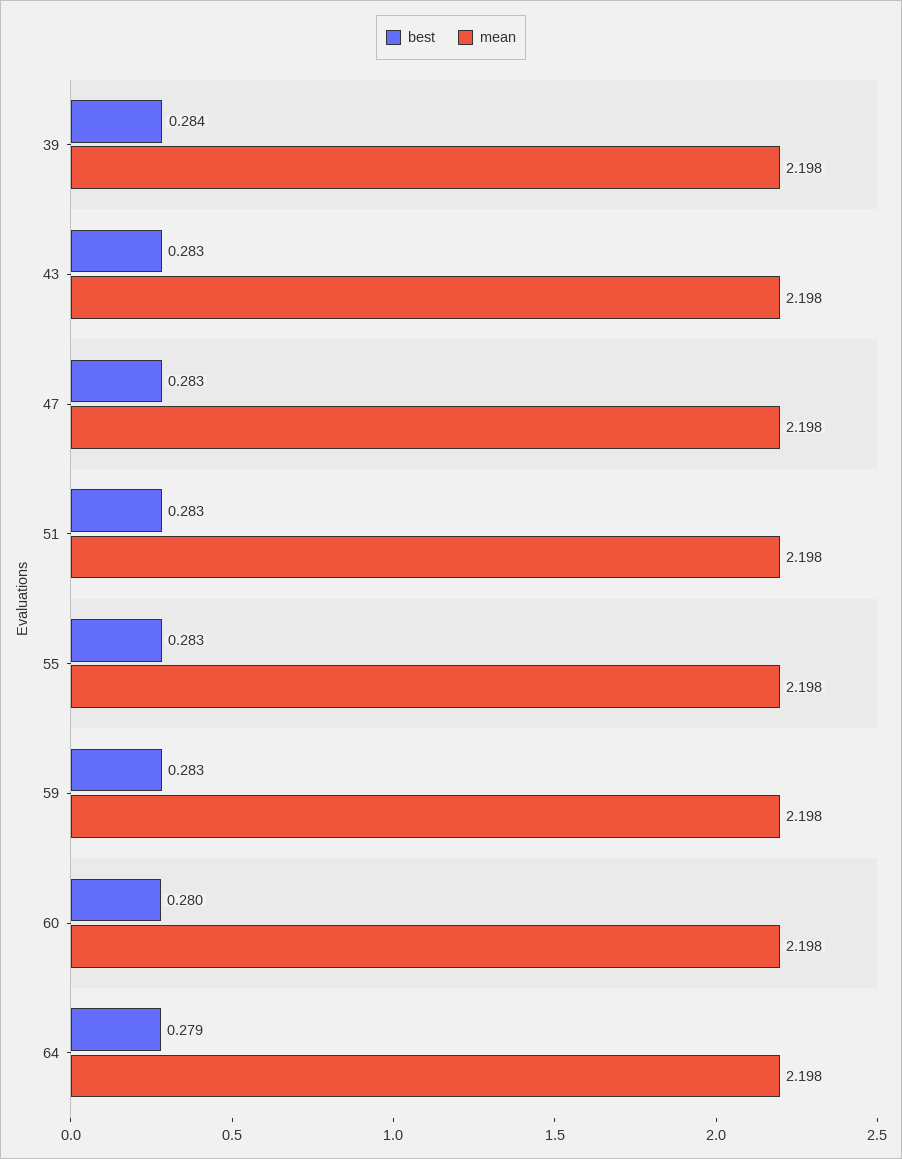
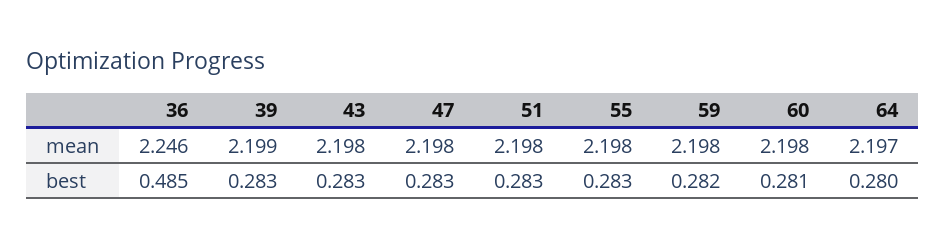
best, 39: 0.284 -> 0.283
mean, 39: 2.198 -> 2.199
best, 59: 0.283 -> 0.282
best, 60: 0.28 -> 0.281
best, 64: 0.279 -> 0.28
mean, 64: 2.198 -> 2.197
mean, 36: none -> 2.246
best, 36: none -> 0.485

